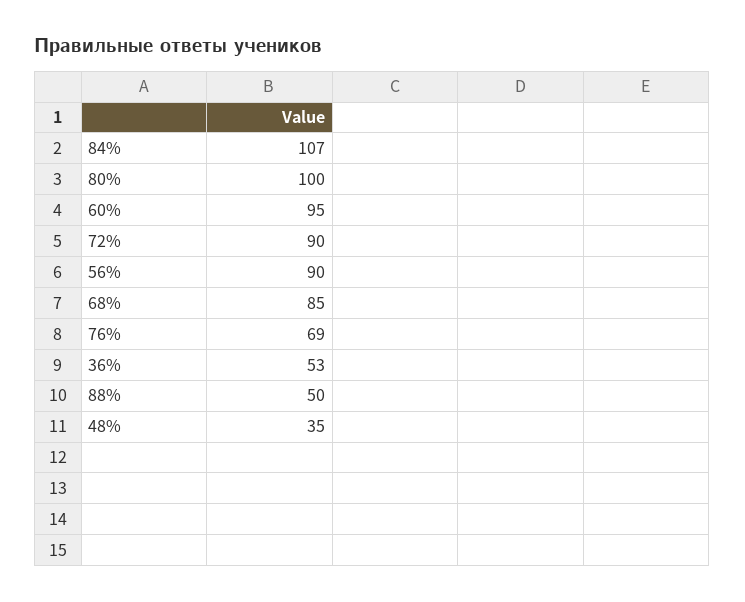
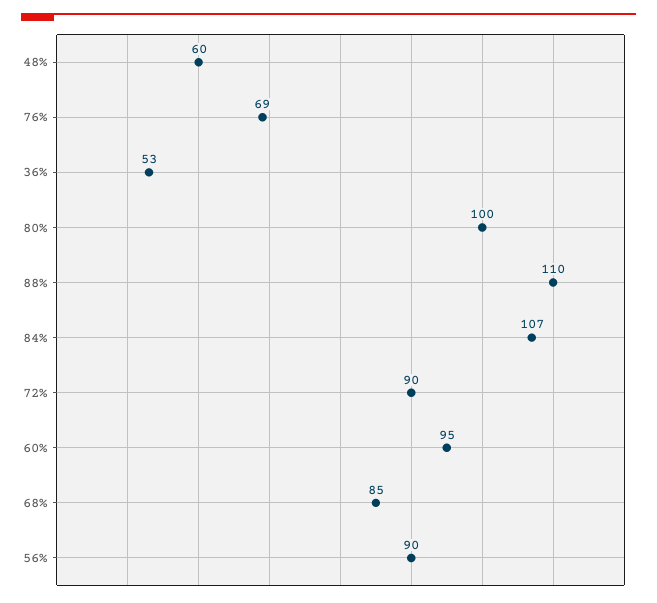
88%: 50 -> 110
48%: 35 -> 60

